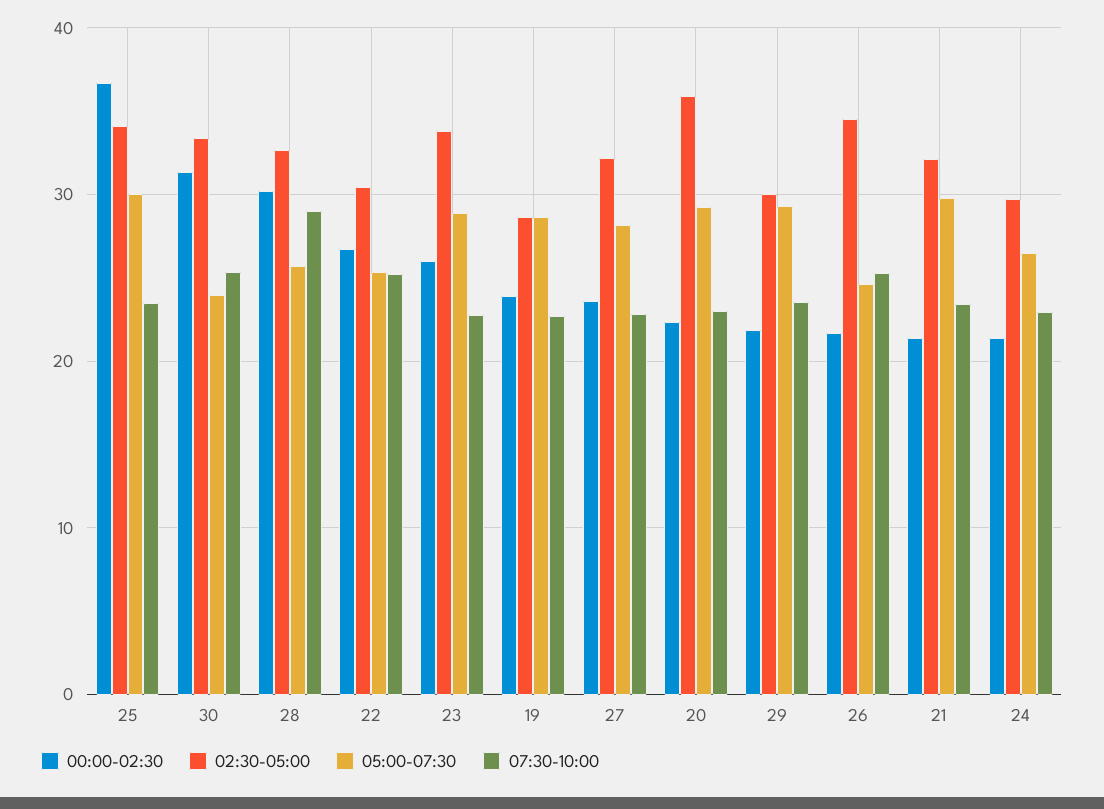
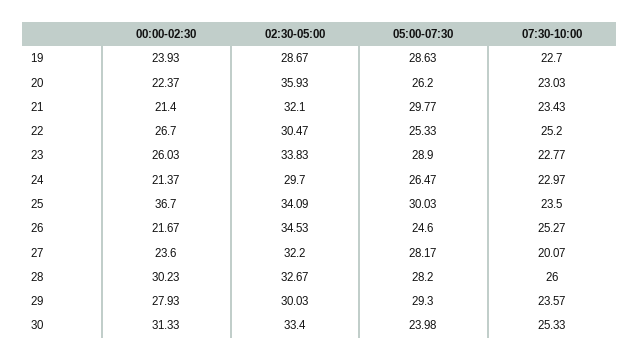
05:00-07:30, 28: 26 -> 28.2
07:30-10:00, 28: 29 -> 26
07:30-10:00, 27: 23 -> 20.07
05:00-07:30, 20: 29 -> 26.2
00:00-02:30, 29: 22 -> 27.93

